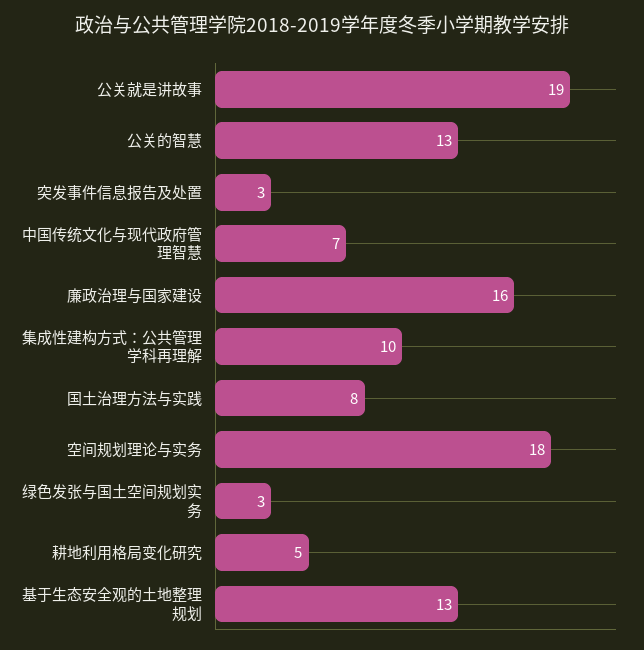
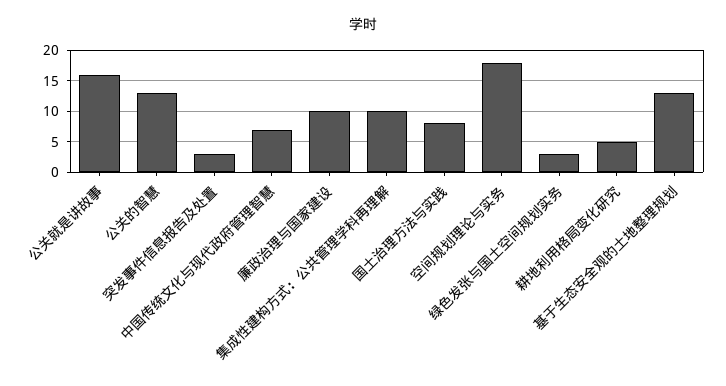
公关就是讲故事: 19 -> 16
廉政治理与国家建设: 16 -> 10

